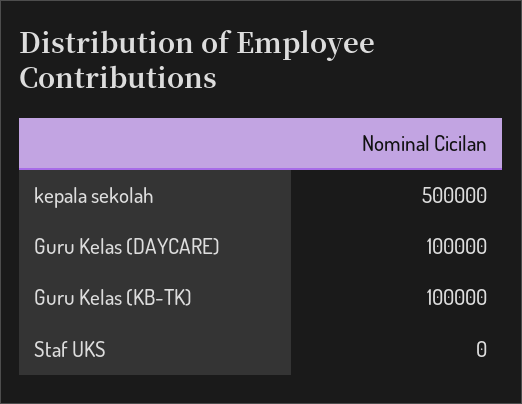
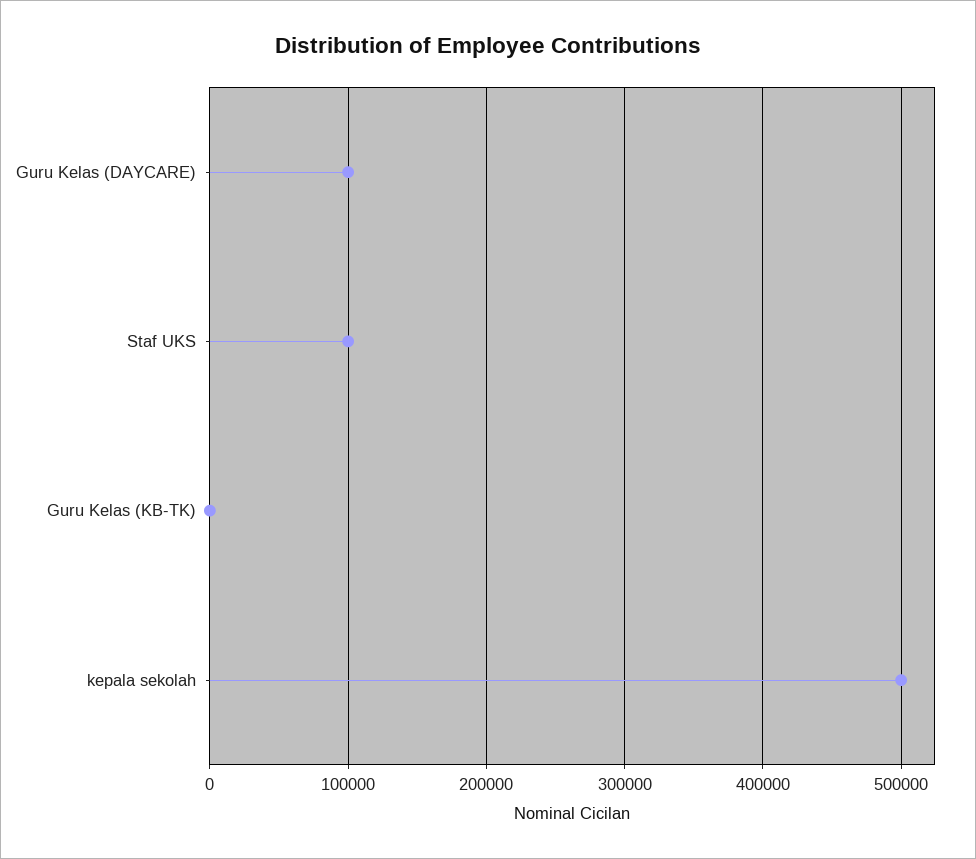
Guru Kelas (KB-TK): 100000 -> 0
Staf UKS: 0 -> 100000

